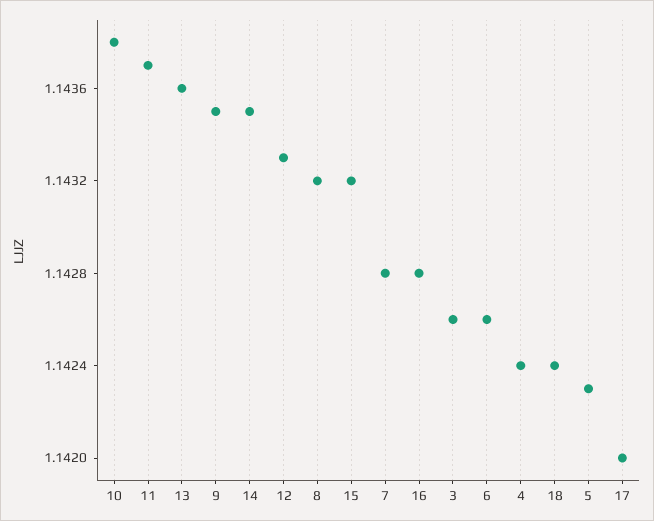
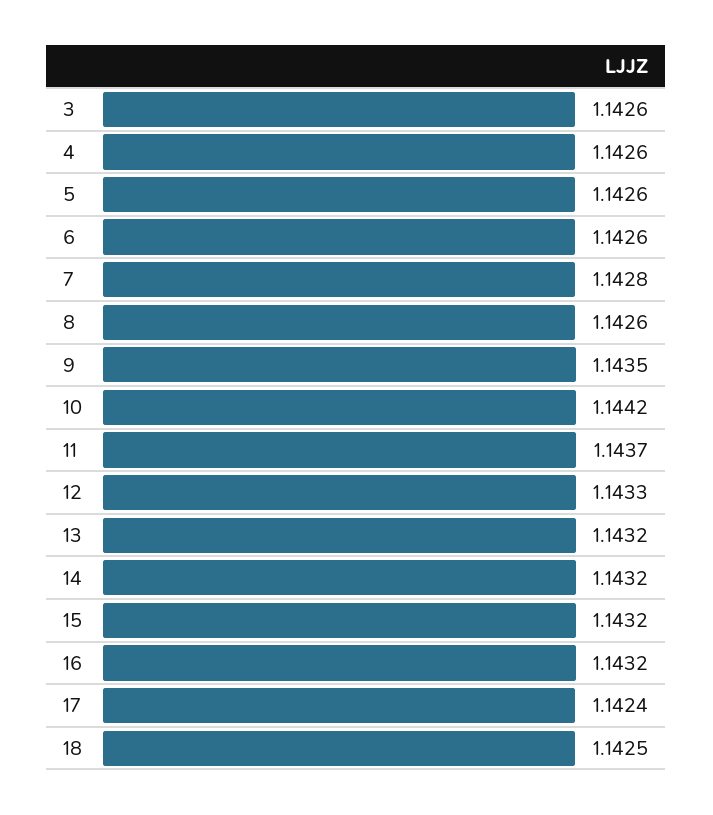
10: 1.1438 -> 1.1442
13: 1.1436 -> 1.1432
14: 1.1435 -> 1.1432
8: 1.1432 -> 1.1426
16: 1.1428 -> 1.1432
4: 1.1424 -> 1.1426
18: 1.1424 -> 1.1425
5: 1.1423 -> 1.1426
17: 1.142 -> 1.1424

